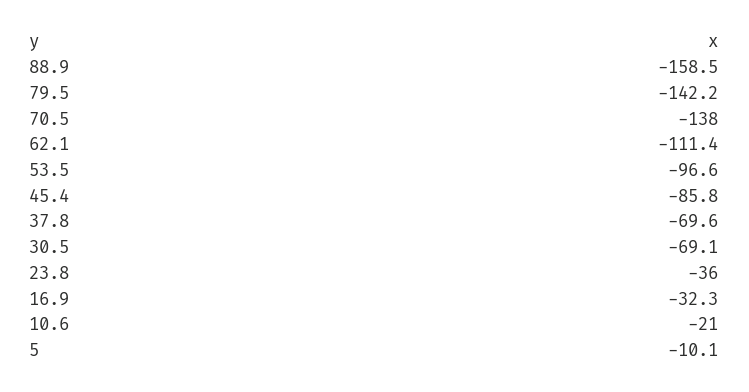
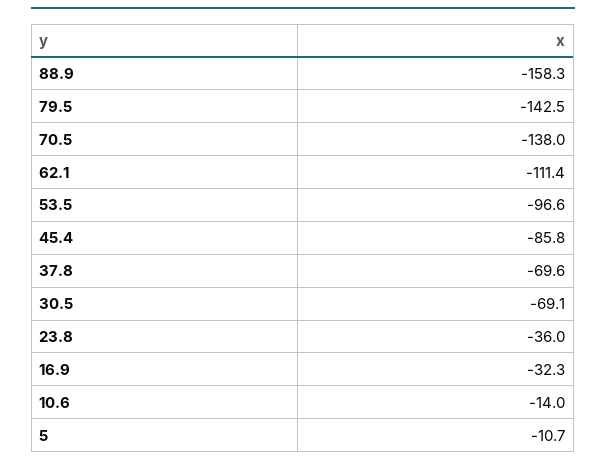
88.9: -158.5 -> -158.3
79.5: -142.2 -> -142.5
10.6: -21 -> -14
5: -10.1 -> -10.7

